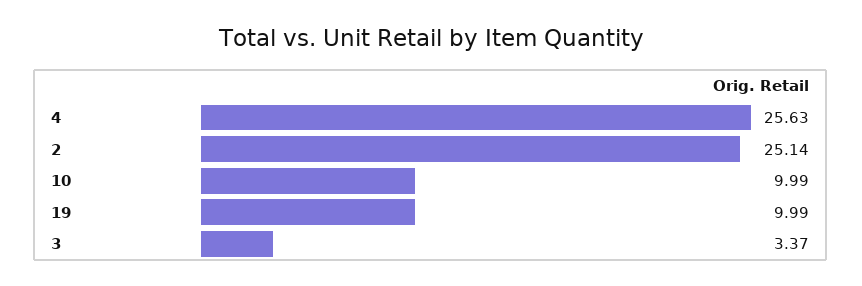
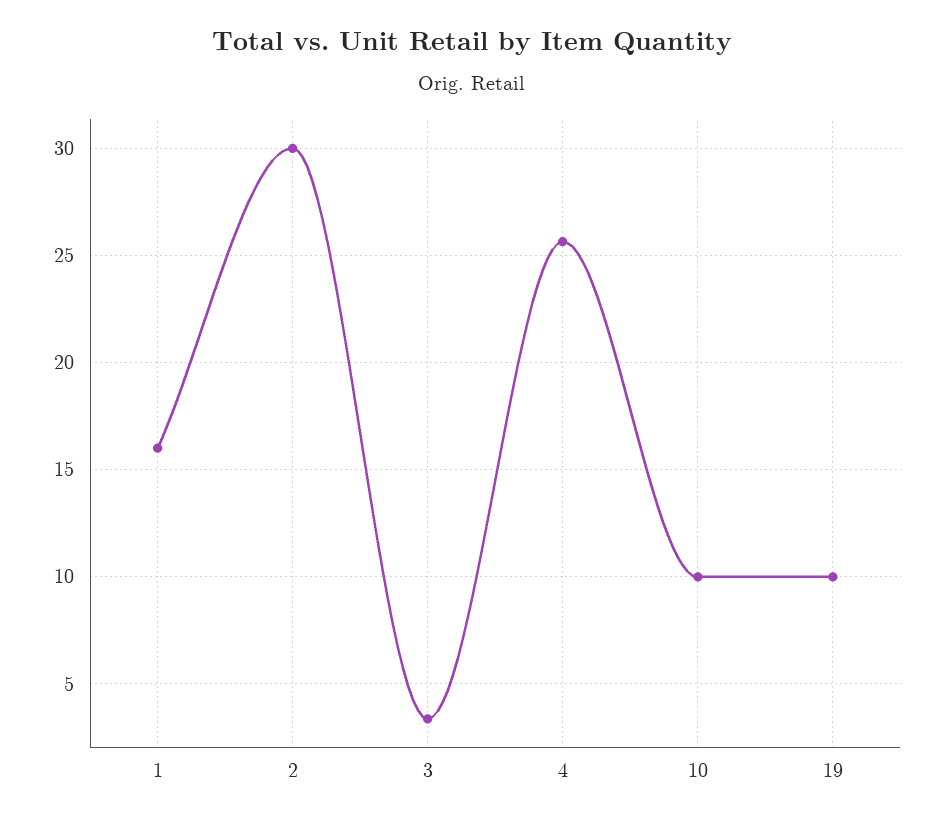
2: 25.14 -> 30
1: none -> 16

